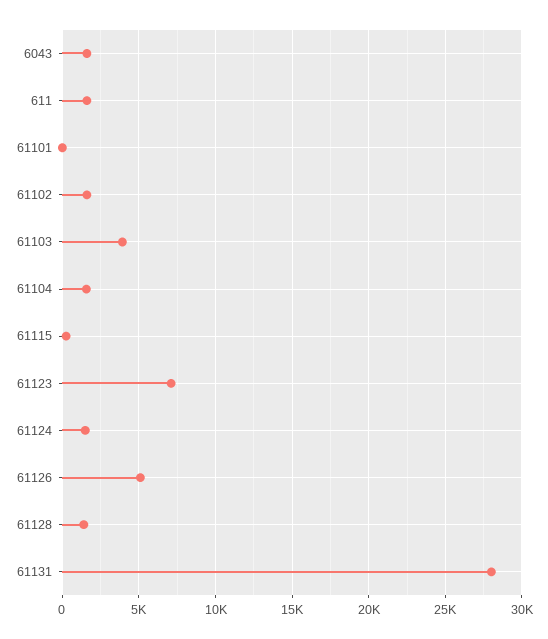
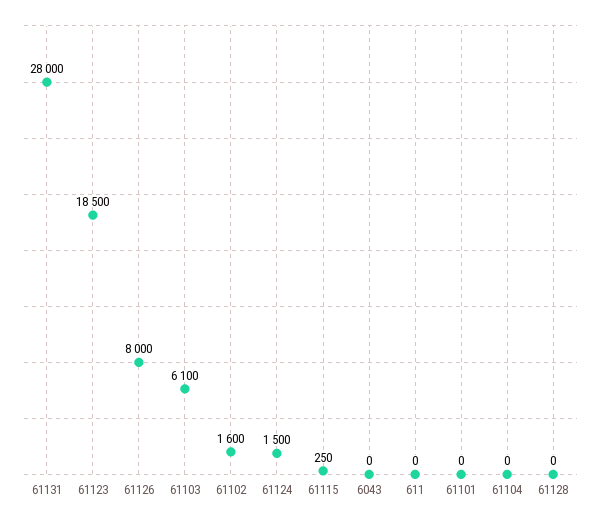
6043: 1500 -> 0
611: 1500 -> 0
61103: 4000 -> 6100
61104: 1500 -> 0
61123: 7000 -> 18500
61126: 5000 -> 8000
61128: 1500 -> 0

